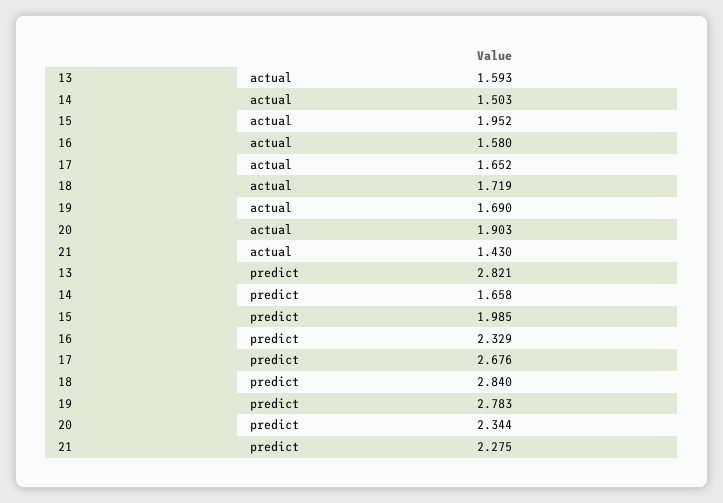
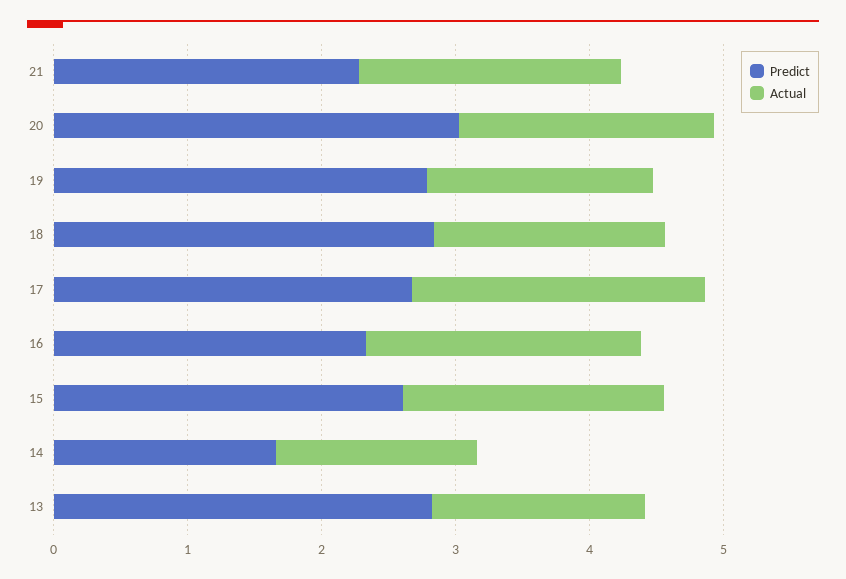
actual, 16: 1.58 -> 2
actual, 17: 1.652 -> 2.2
actual, 21: 1.43 -> 2
predict, 15: 1.985 -> 2.6
predict, 20: 2.344 -> 3

